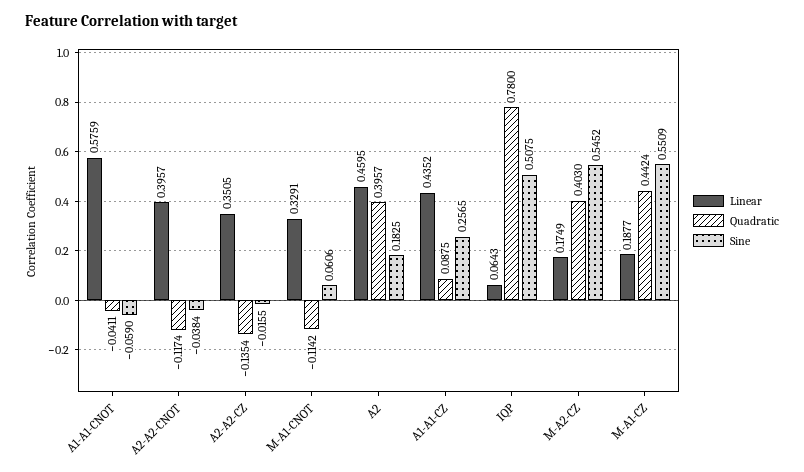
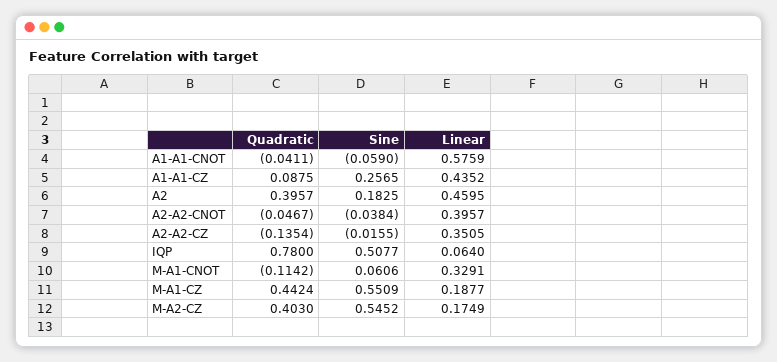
Quadratic, A2-A2-CNOT: -0.1174 -> -0.0467
Linear, IQP: 0.0643 -> 0.064
Sine, IQP: 0.5075 -> 0.5077

